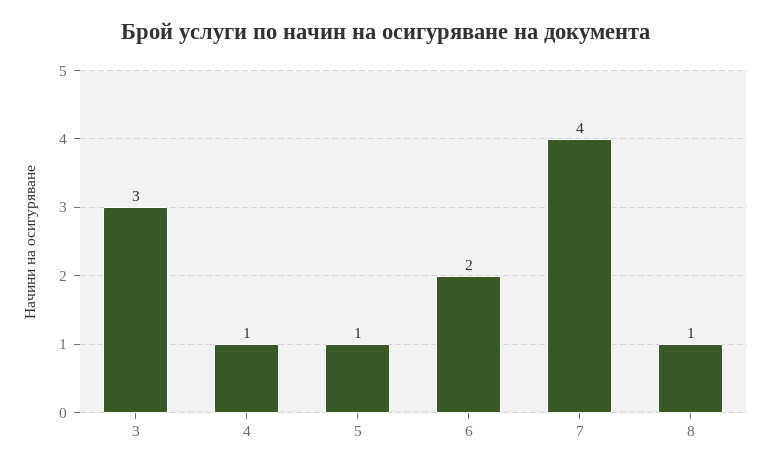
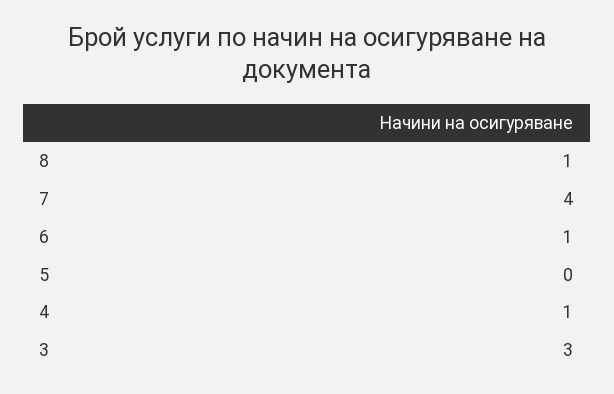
5: 1 -> 0
6: 2 -> 1

